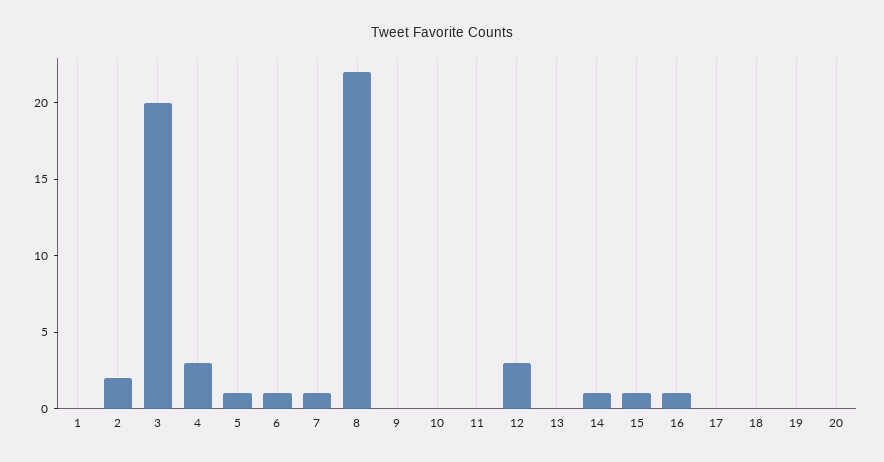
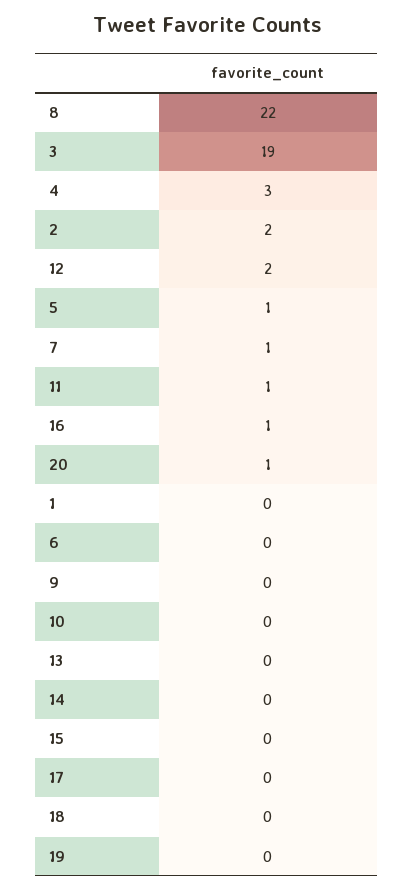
3: 20 -> 19
6: 1 -> 0
11: 0 -> 1
12: 3 -> 2
14: 1 -> 0
15: 1 -> 0
20: 0 -> 1

